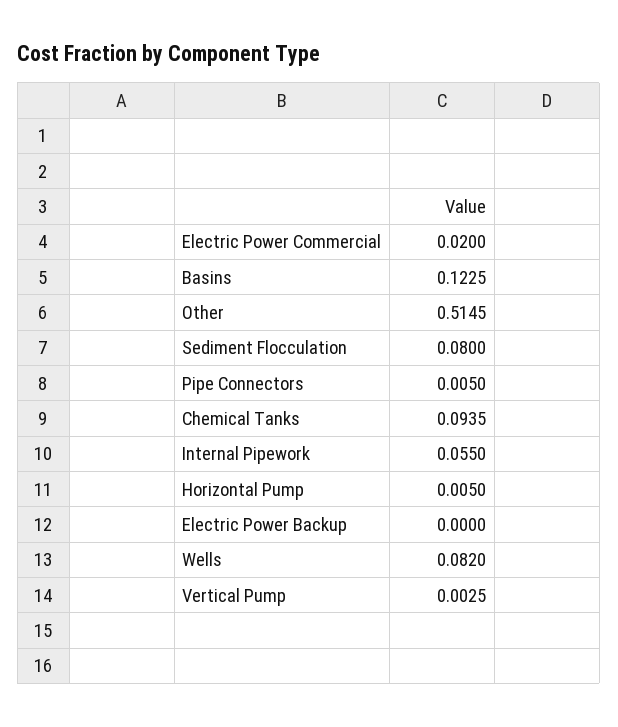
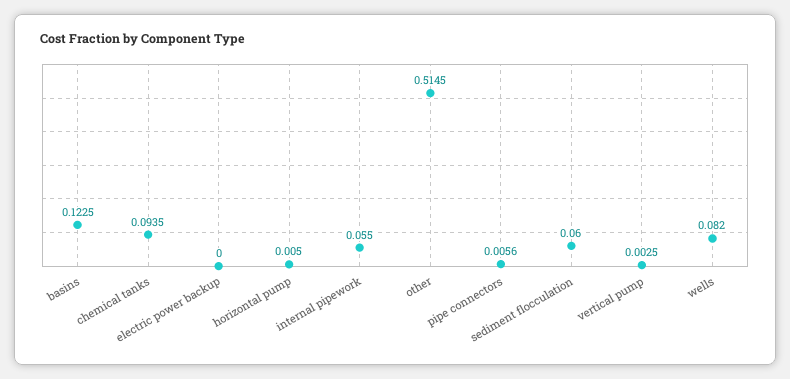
Electric Power Commercial: 0.02 -> none
Sediment Flocculation: 0.08 -> 0.06
Pipe Connectors: 0.005 -> 0.0056

